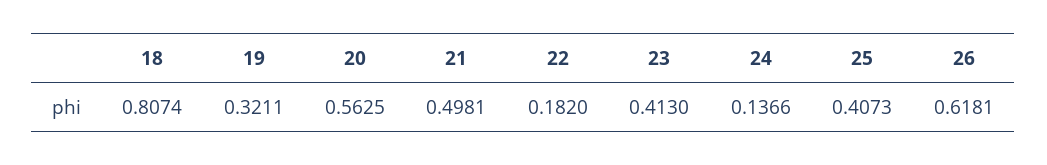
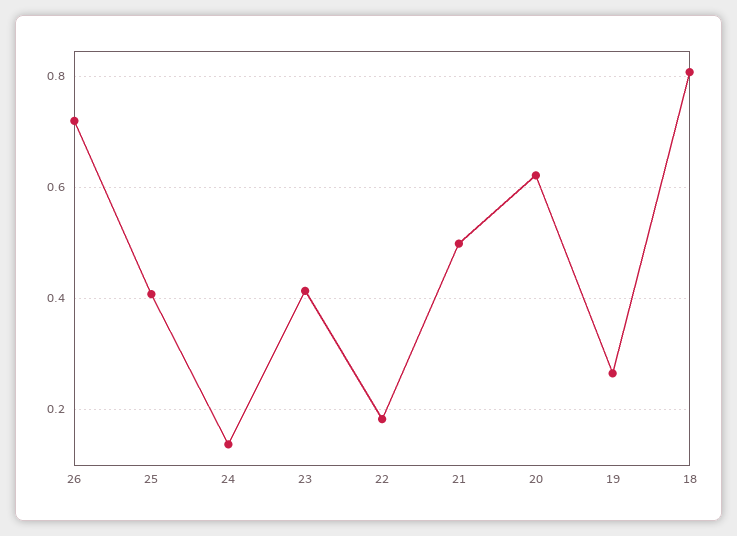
19: 0.3211 -> 0.26
20: 0.5625 -> 0.62
26: 0.6181 -> 0.72

